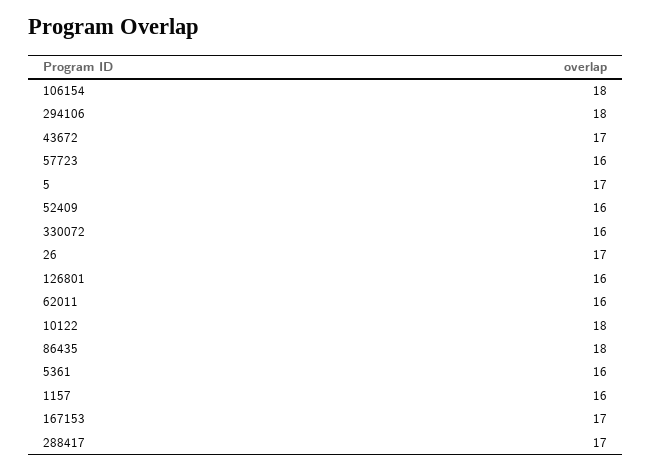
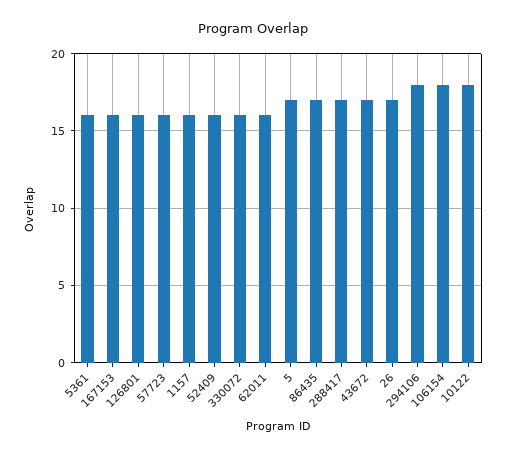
86435: 18 -> 17
167153: 17 -> 16

